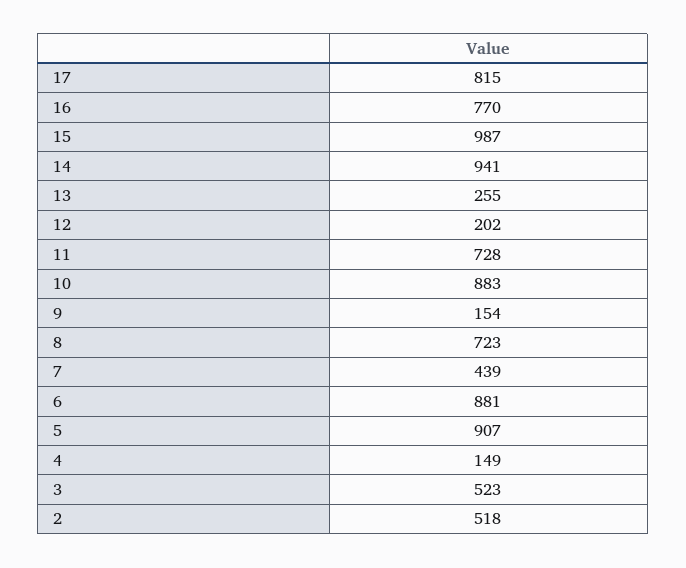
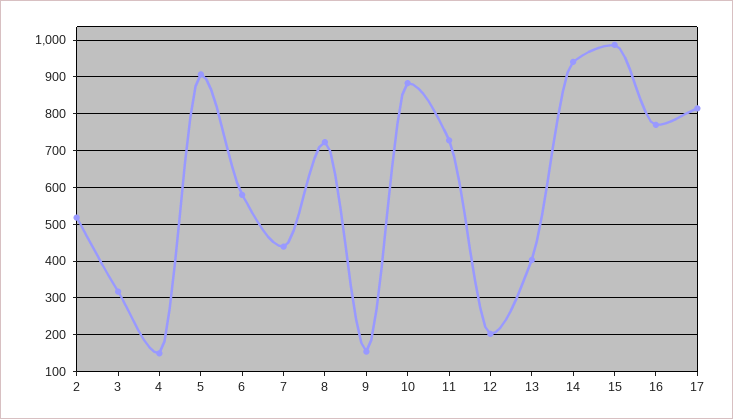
13: 255 -> 400
6: 881 -> 580
3: 523 -> 320

